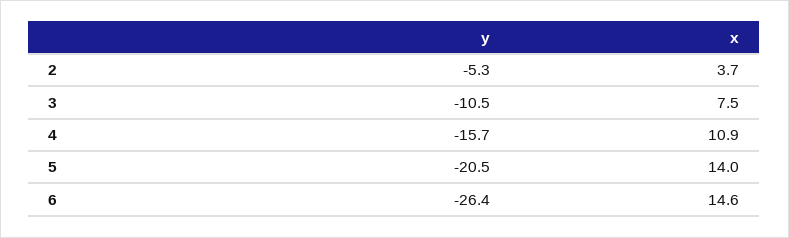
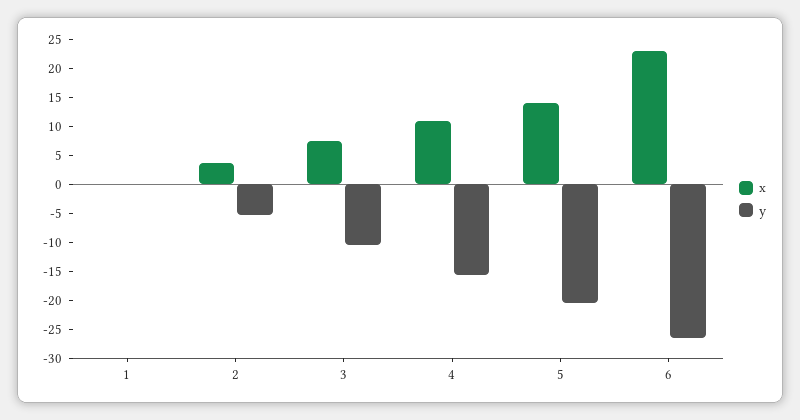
x, 6: 14.6 -> 22.5
x, 1: none -> 0
y, 1: none -> 0

